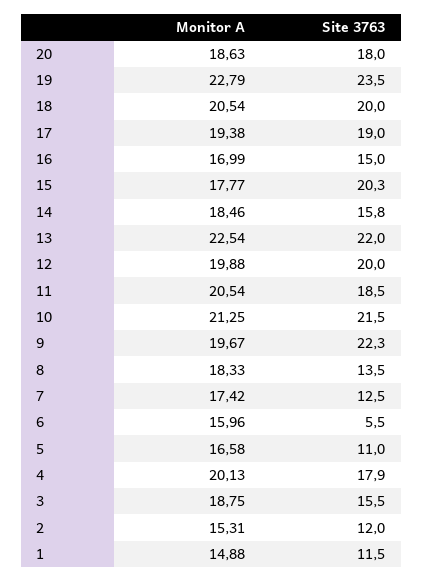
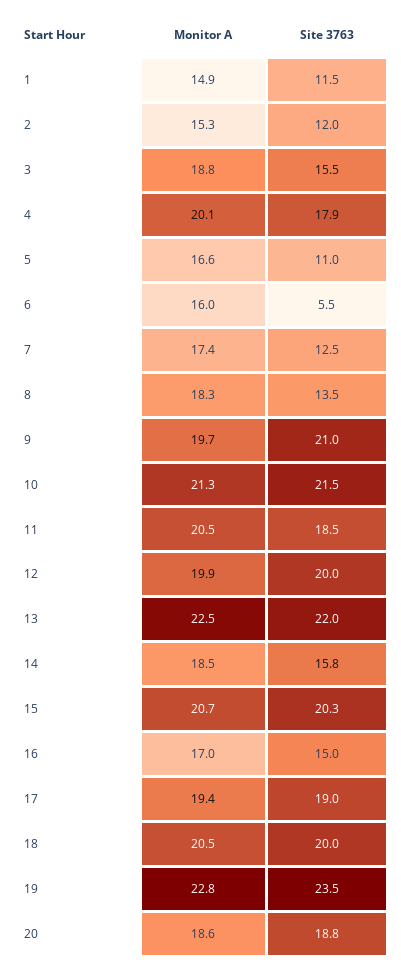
Site 3763, 20: 18 -> 18.8
Monitor A, 15: 17.77 -> 20.7
Site 3763, 9: 22.3 -> 21

